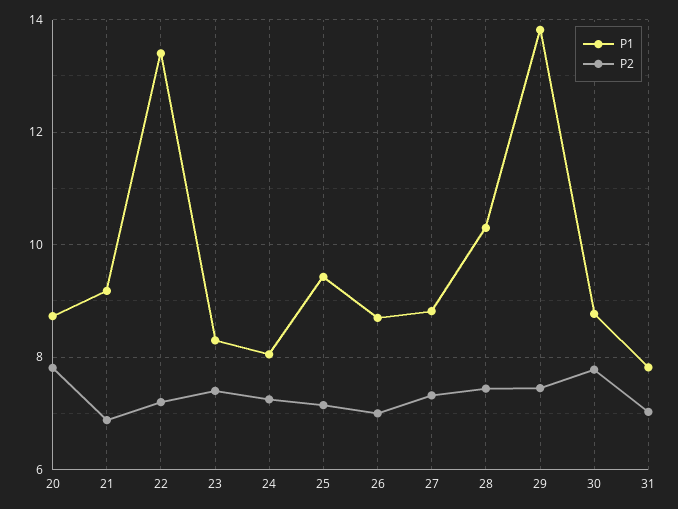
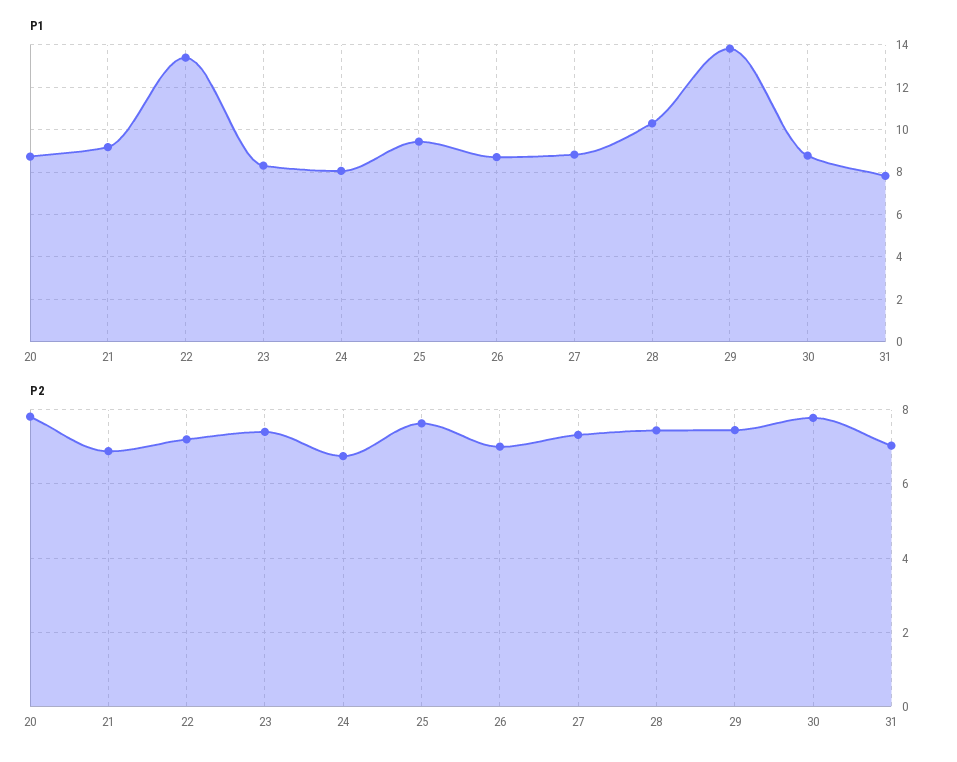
P2, 24: 7.2 -> 6.8
P2, 25: 7.2 -> 7.6

